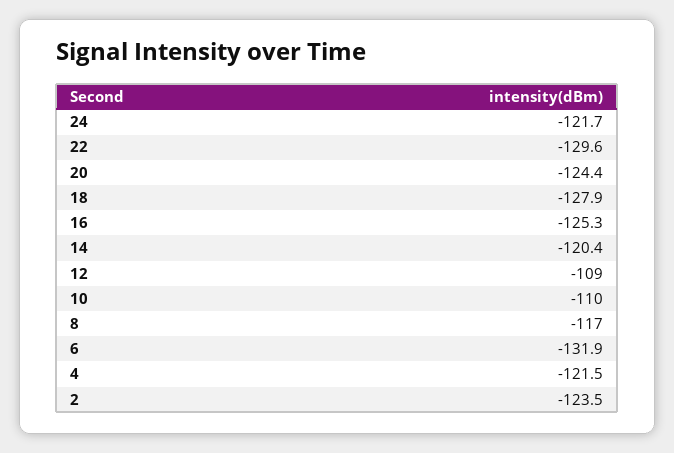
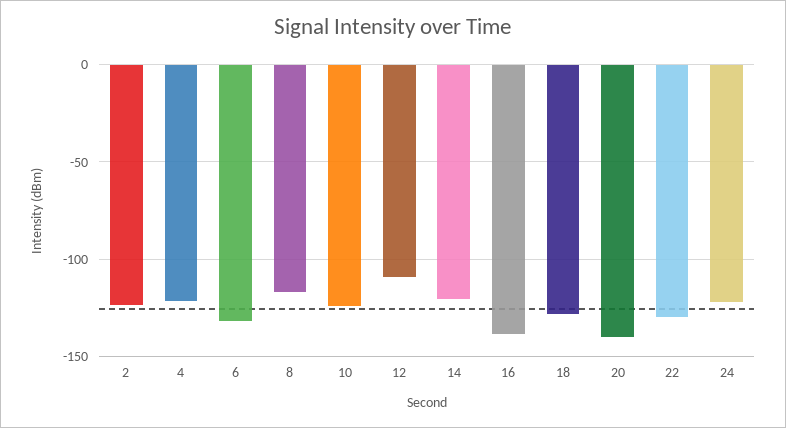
20: -124.4 -> -140
16: -125.3 -> -140
10: -110 -> -125

